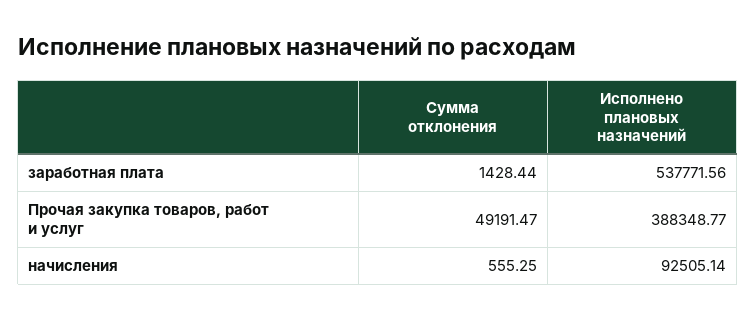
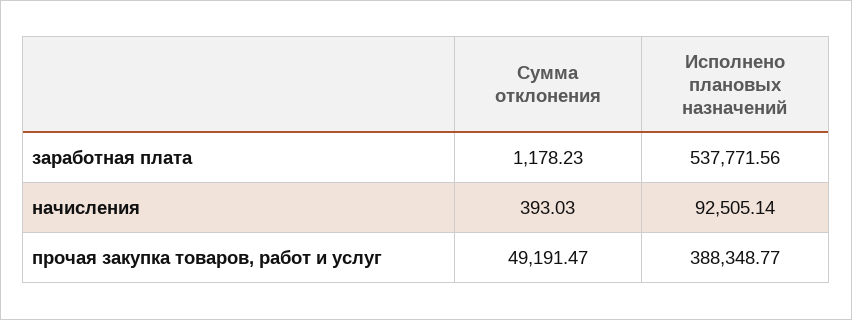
Сумма отклонения, заработная плата: 1428.44 -> 1178.23
Сумма отклонения, начисления: 555.25 -> 393.03

